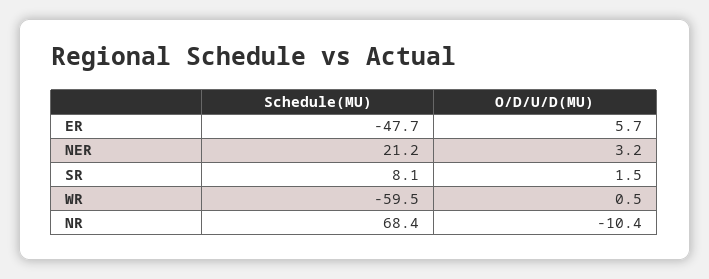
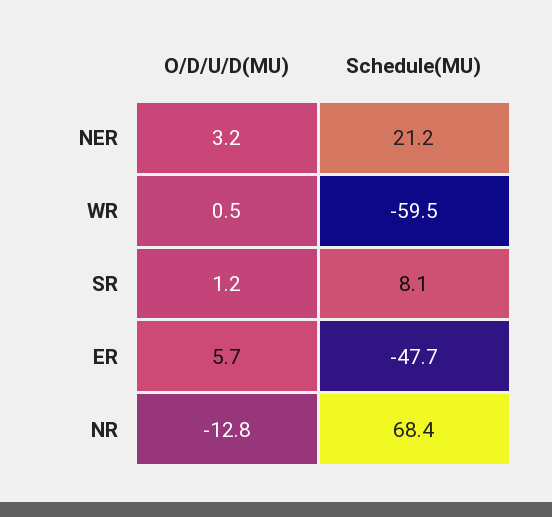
O/D/U/D(MU), SR: 1.5 -> 1.2
O/D/U/D(MU), NR: -10.4 -> -12.8

